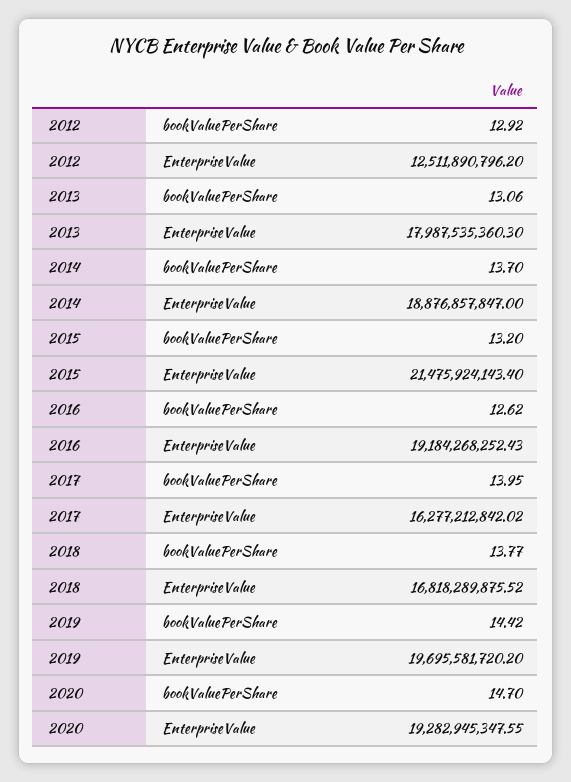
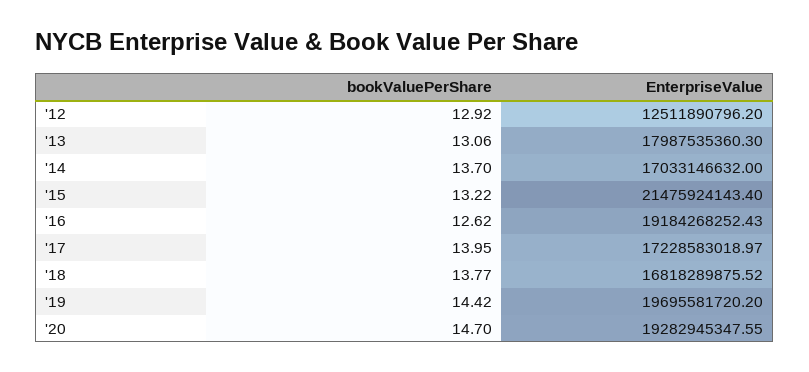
2014, EnterpriseValue: 18876857847 -> 17033146632
2015, bookValuePerShare: 13.2 -> 13.22
2017, EnterpriseValue: 16277212842.02 -> 17228583018.97

